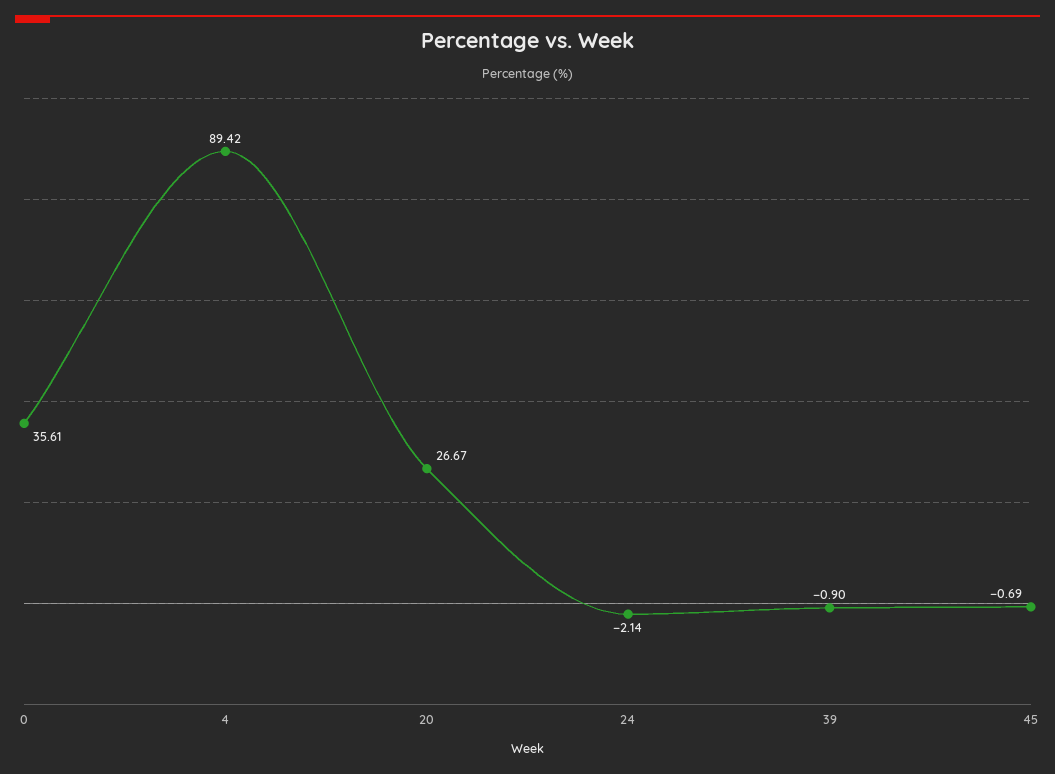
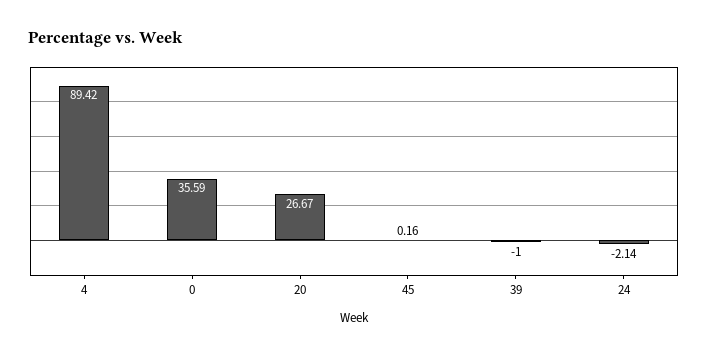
0: 35.61 -> 35.59
39: -0.9 -> -1
45: -0.69 -> 0.16

